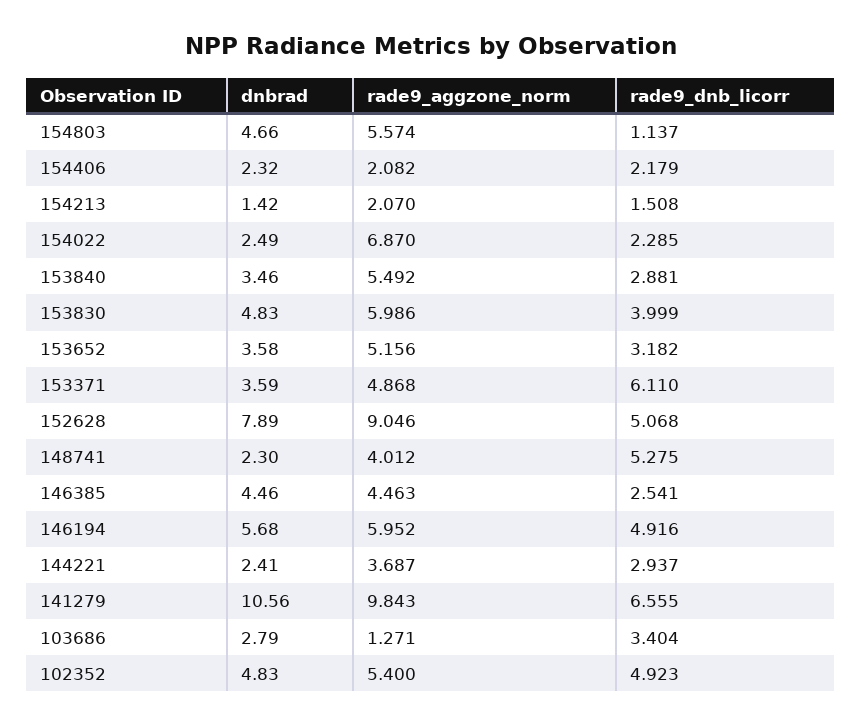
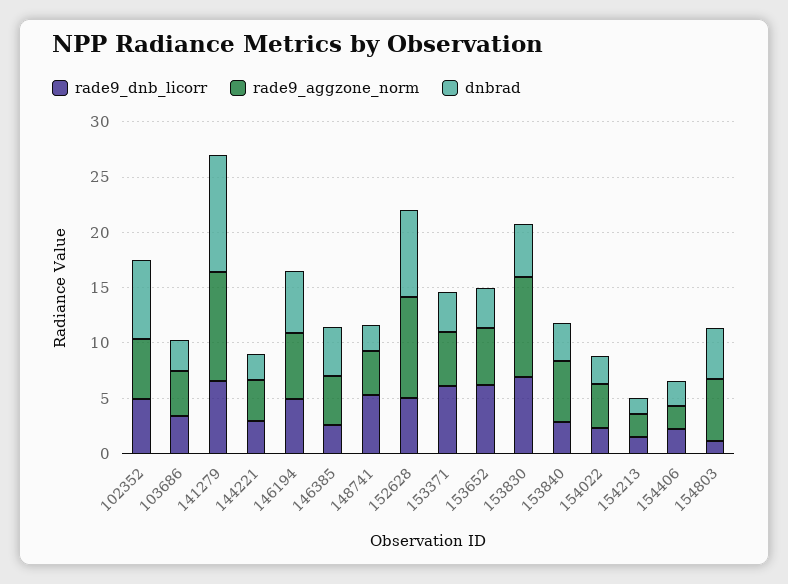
rade9_aggzone_norm, 154022: 6.87 -> 4
rade9_aggzone_norm, 153830: 5.986 -> 9
rade9_dnb_licorr, 153830: 3.999 -> 7
rade9_dnb_licorr, 153652: 3.182 -> 6
rade9_aggzone_norm, 103686: 1.271 -> 4
dnbrad, 102352: 4.83 -> 7

